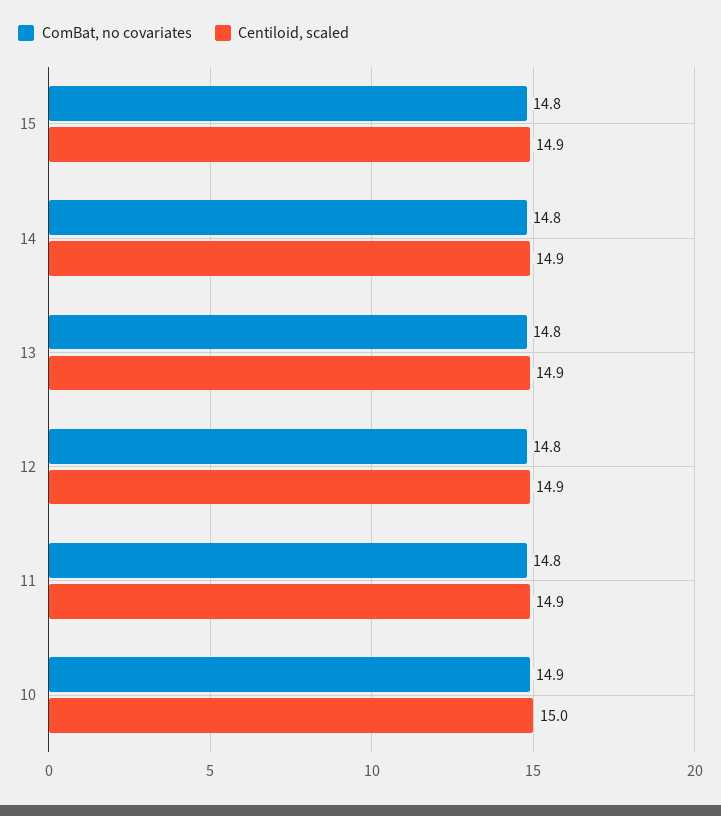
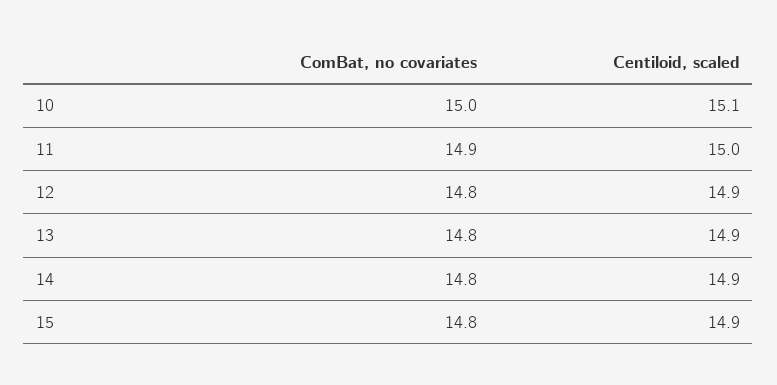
ComBat, no covariates, 11: 14.8 -> 14.9
Centiloid, scaled, 11: 14.9 -> 15
ComBat, no covariates, 10: 14.9 -> 15
Centiloid, scaled, 10: 15 -> 15.1

